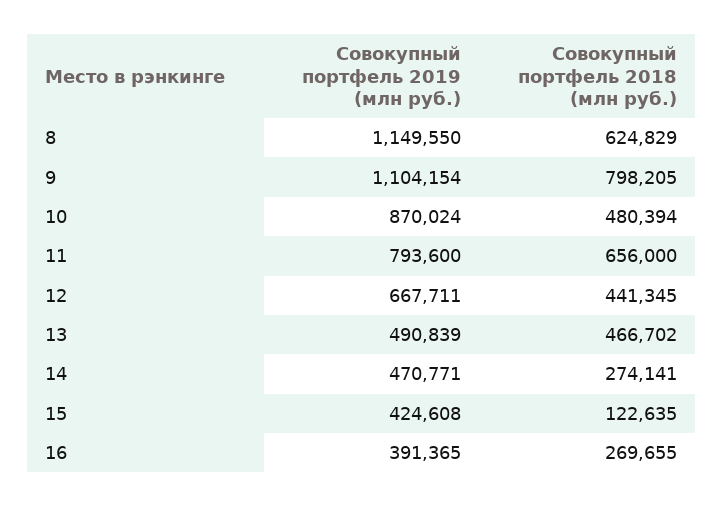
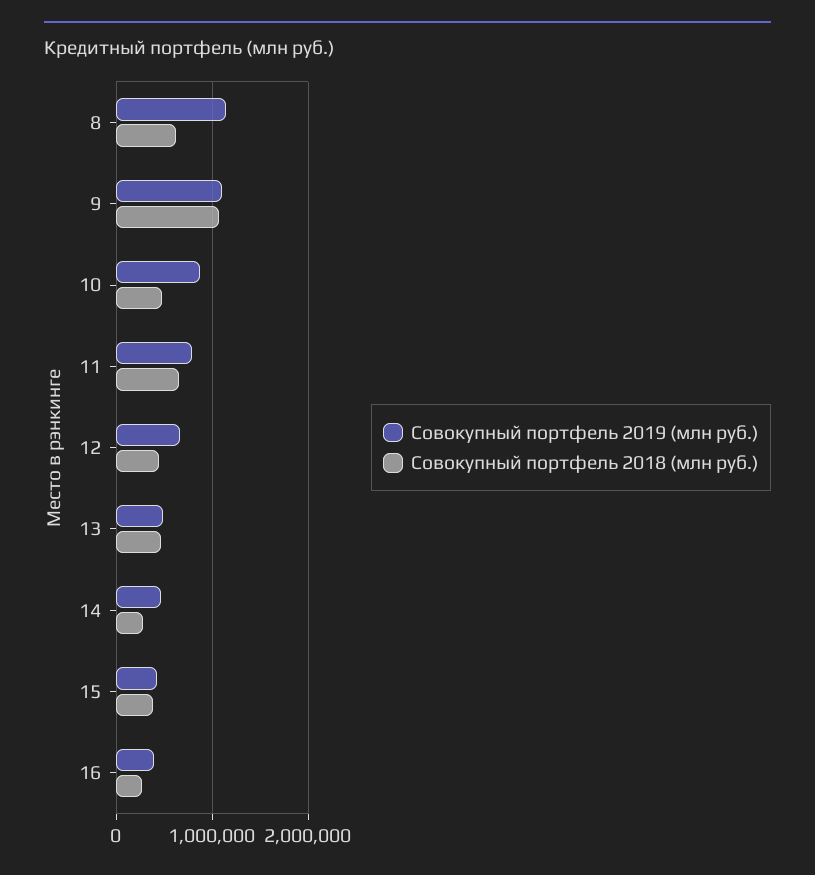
Совокупный портфель 2018 (млн руб.), 9: 798205 -> 1100000
Совокупный портфель 2018 (млн руб.), 15: 122635 -> 400000

